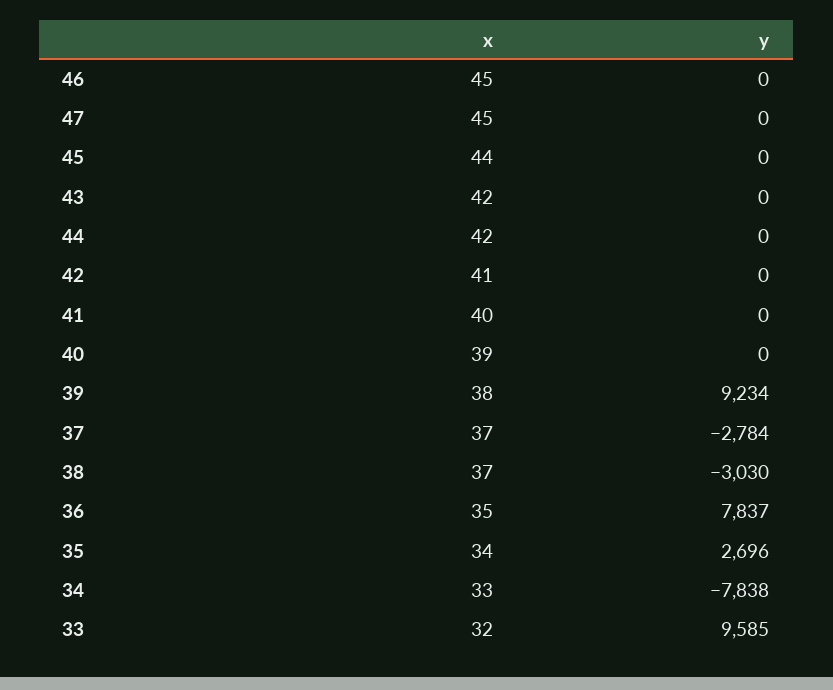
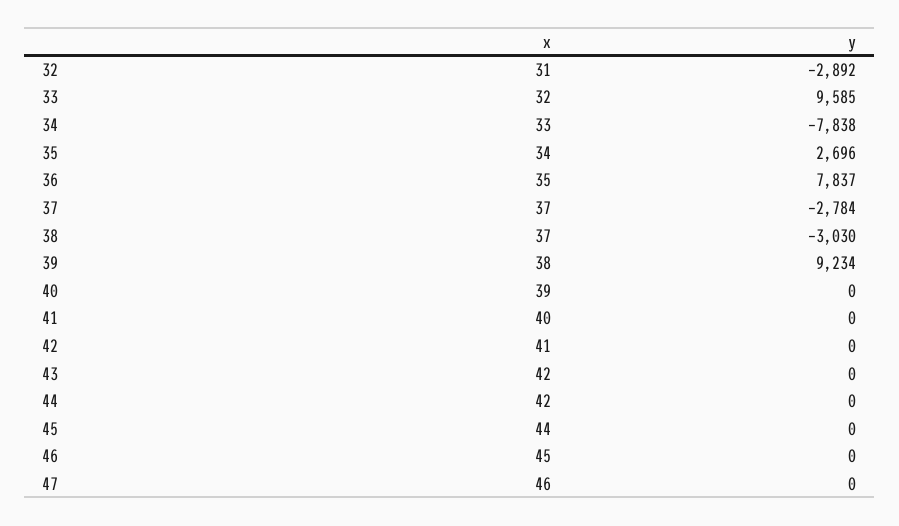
x, 47: 45 -> 46
x, 32: none -> 31
y, 32: none -> -2892

